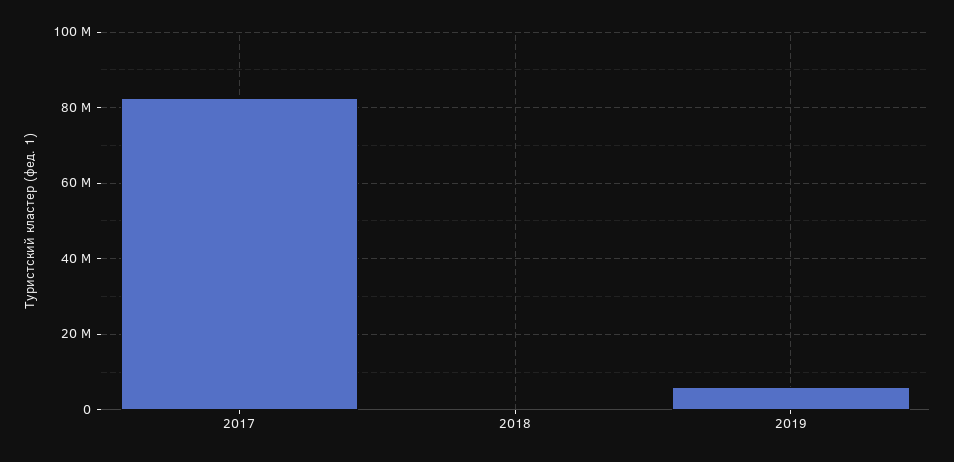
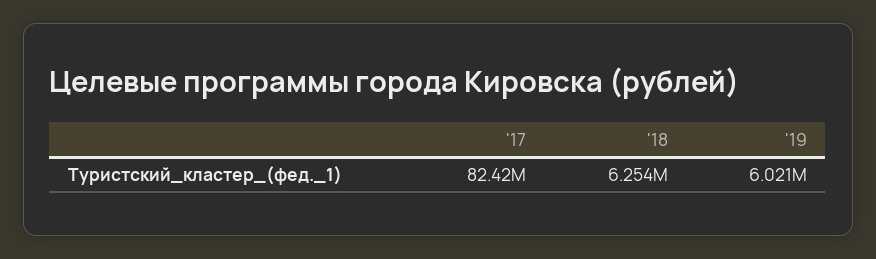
2018: 0 -> 6254000

